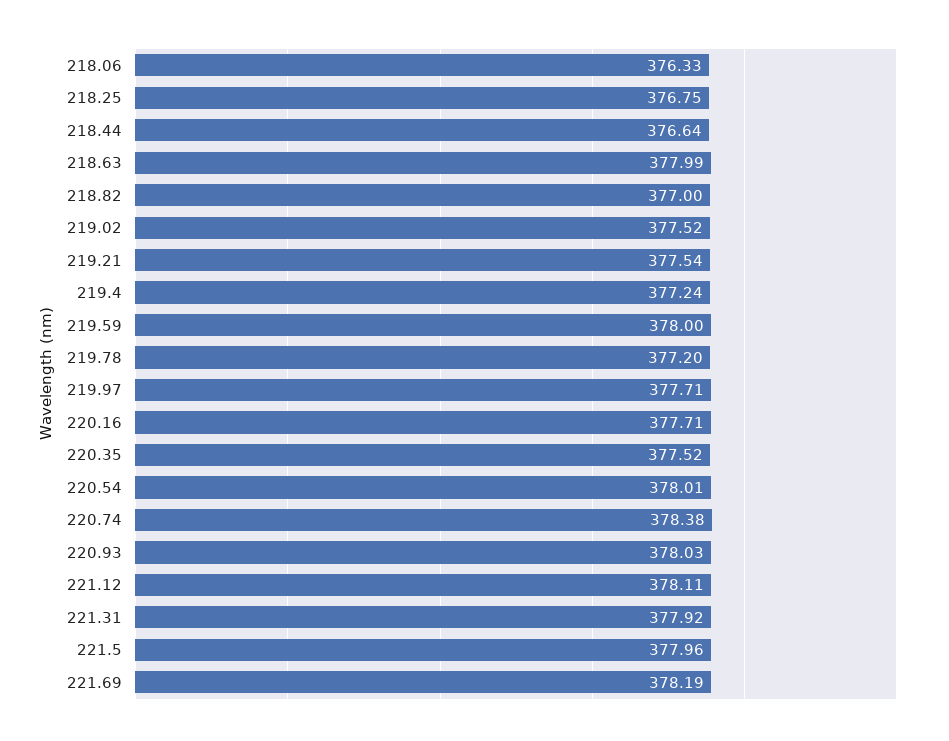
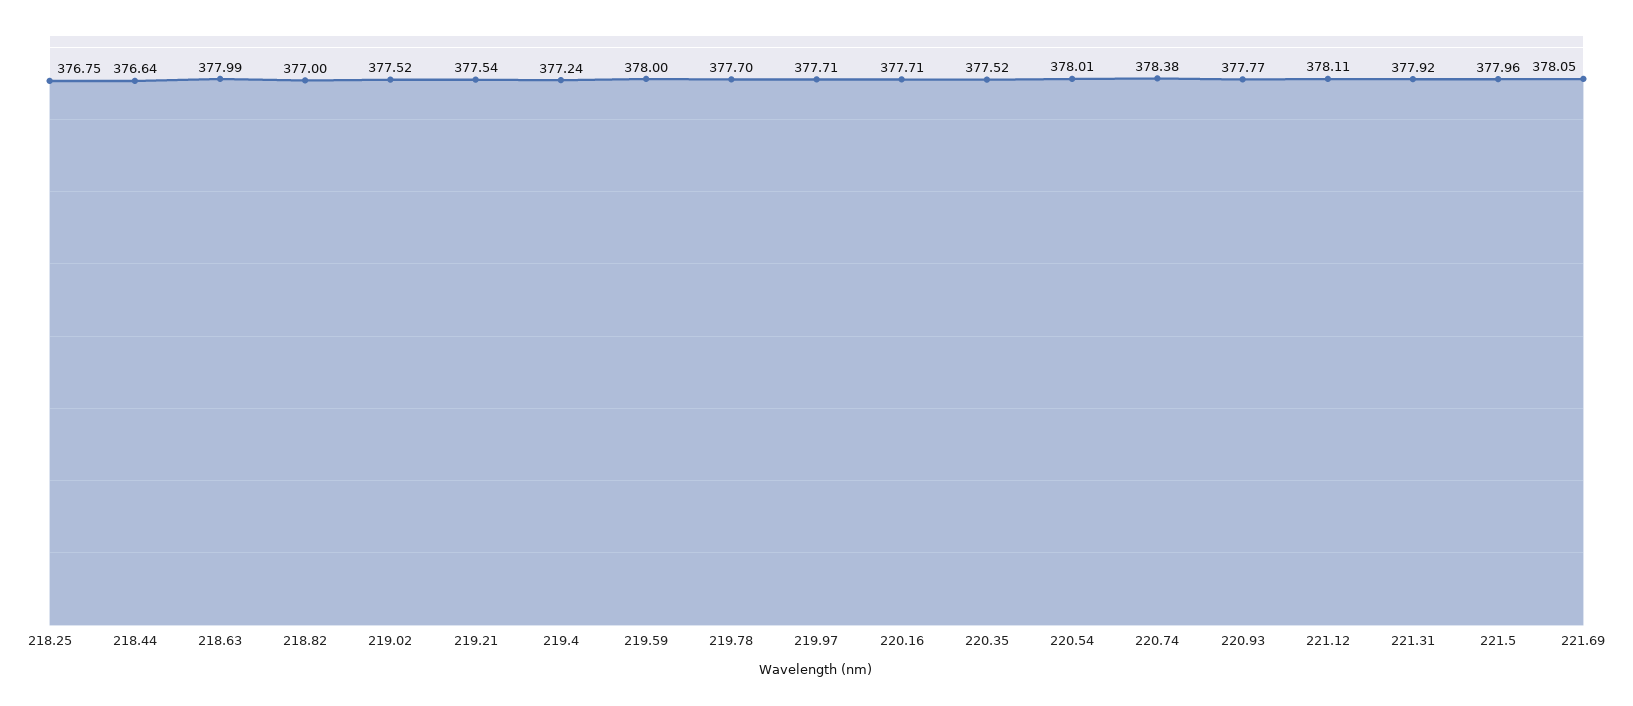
218.06: 376.33 -> none
219.78: 377.2 -> 377.7
220.93: 378.03 -> 377.77
221.69: 378.19 -> 378.05

